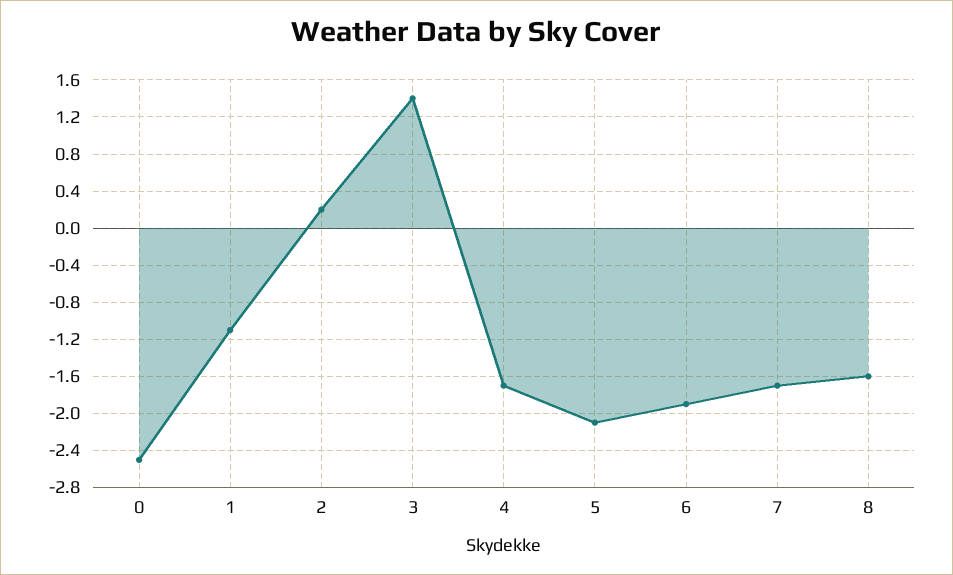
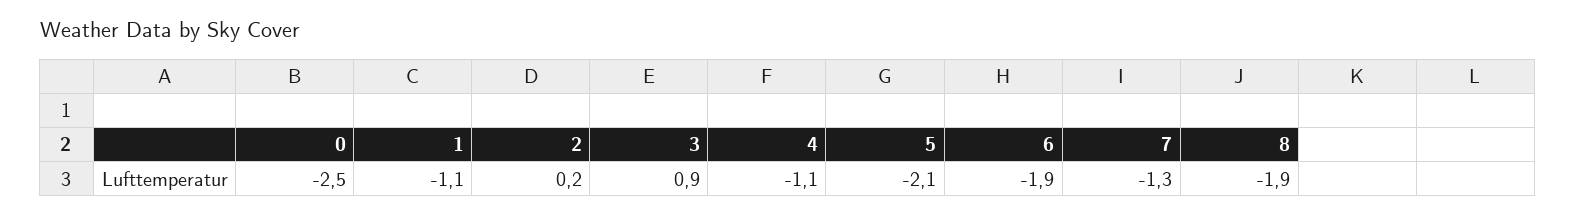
3: 1.4 -> 0.9
4: -1.7 -> -1.1
7: -1.7 -> -1.3
8: -1.6 -> -1.9

